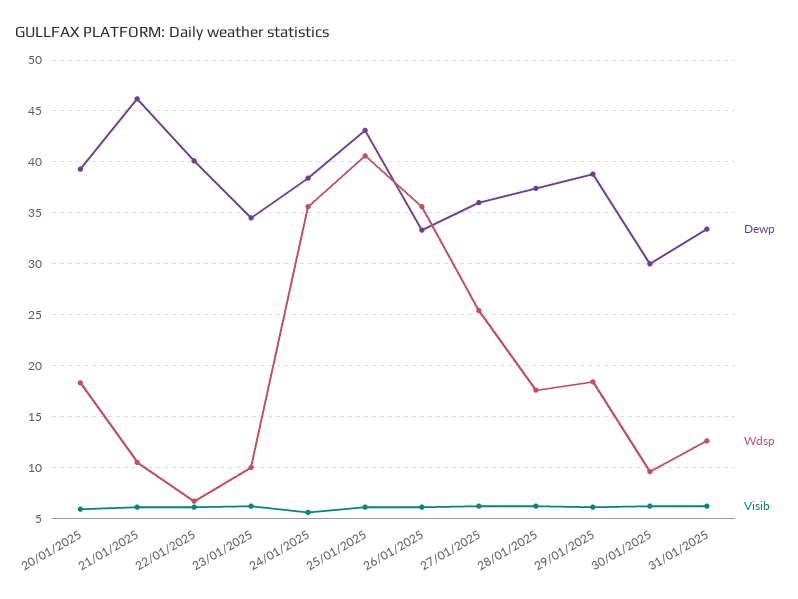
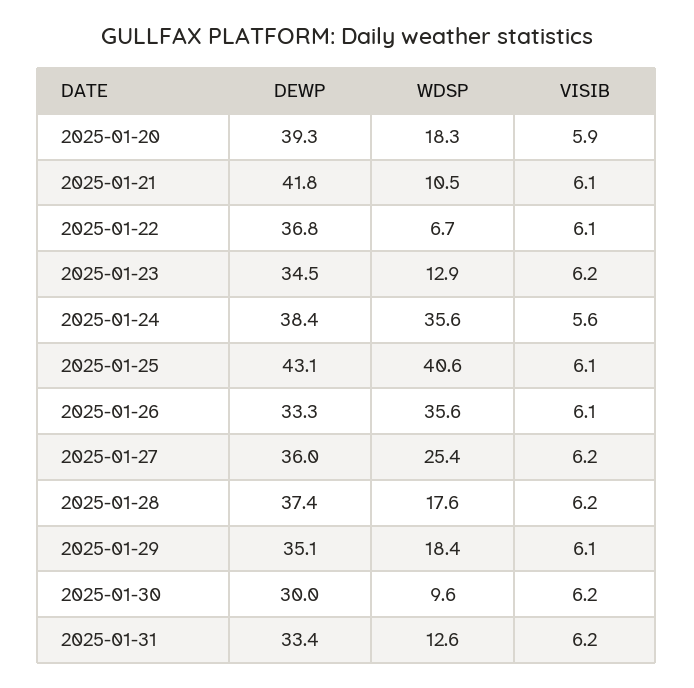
Dewp, 21/01/2025: 46 -> 41.8
Dewp, 22/01/2025: 40 -> 36.8
Wdsp, 23/01/2025: 10 -> 12.9
Dewp, 29/01/2025: 39 -> 35.1

